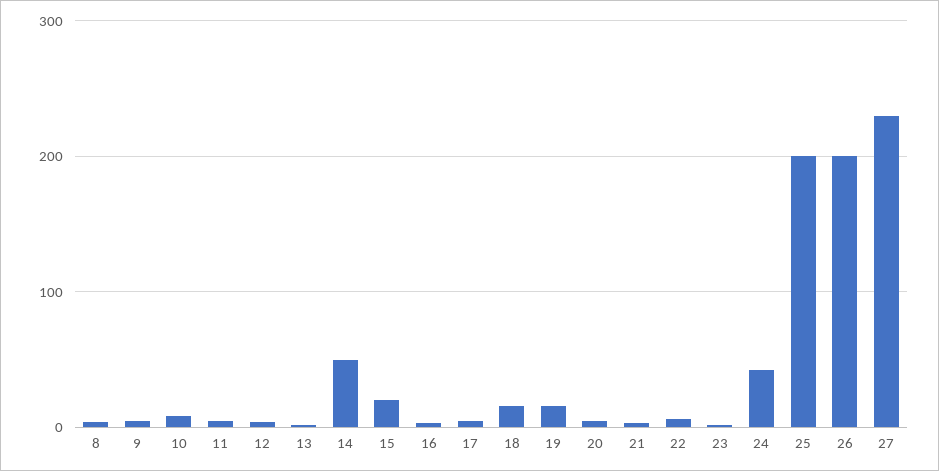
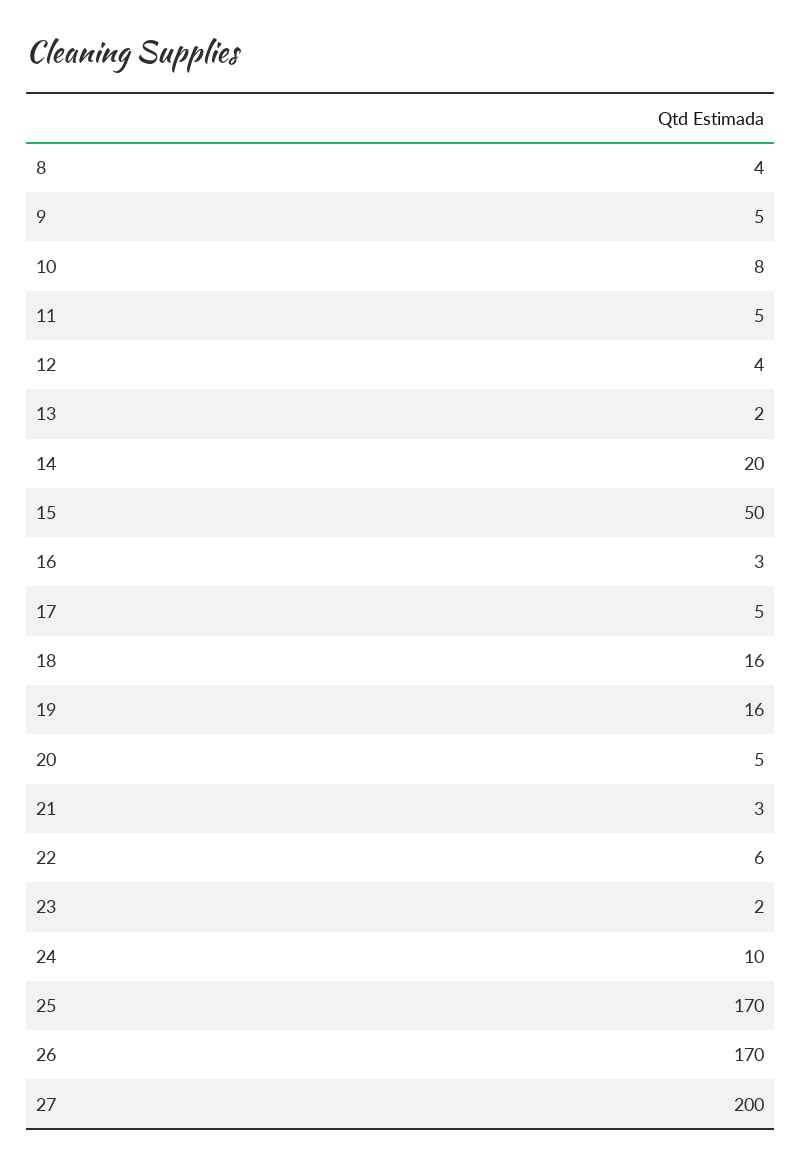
14: 50 -> 20
15: 20 -> 50
24: 40 -> 10
25: 200 -> 170
26: 200 -> 170
27: 230 -> 200

